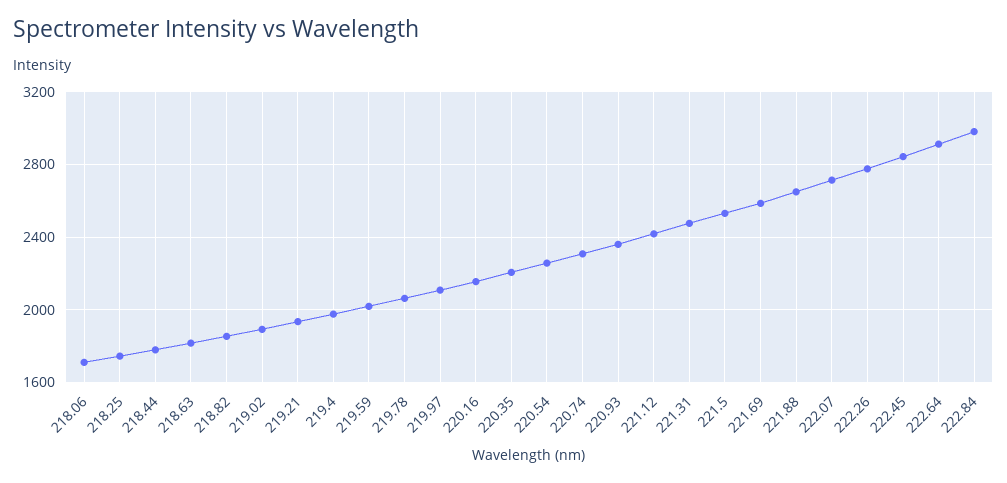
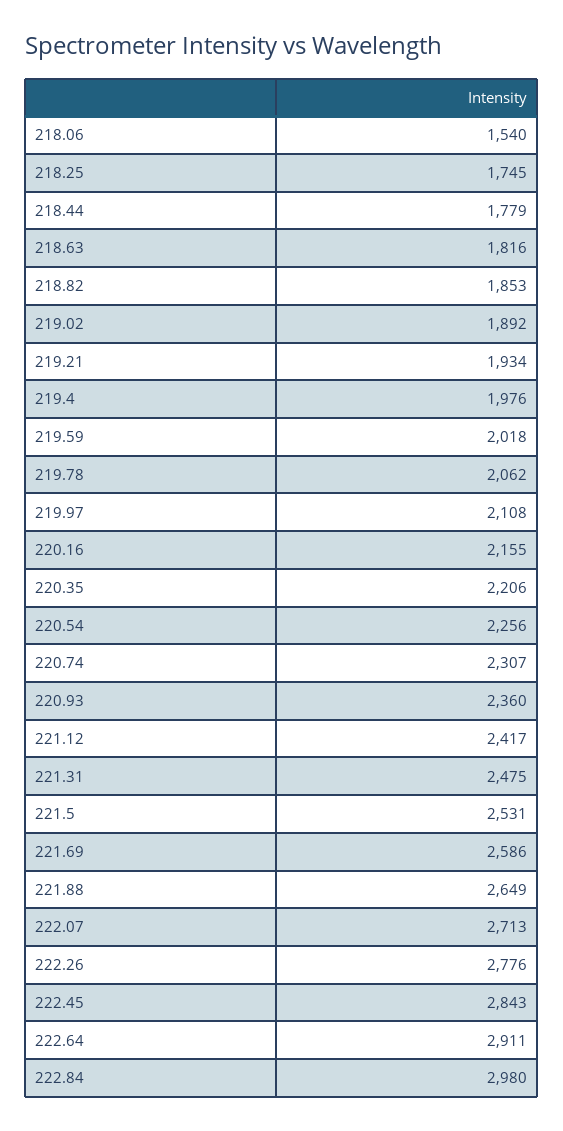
218.06: 1700 -> 1540

